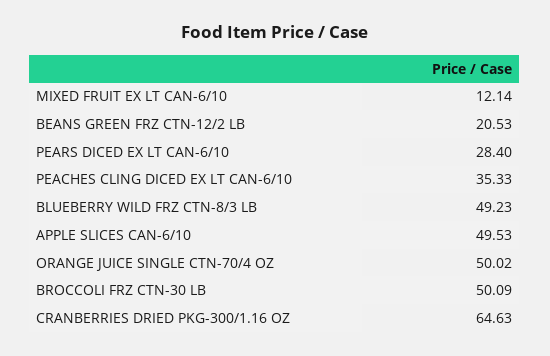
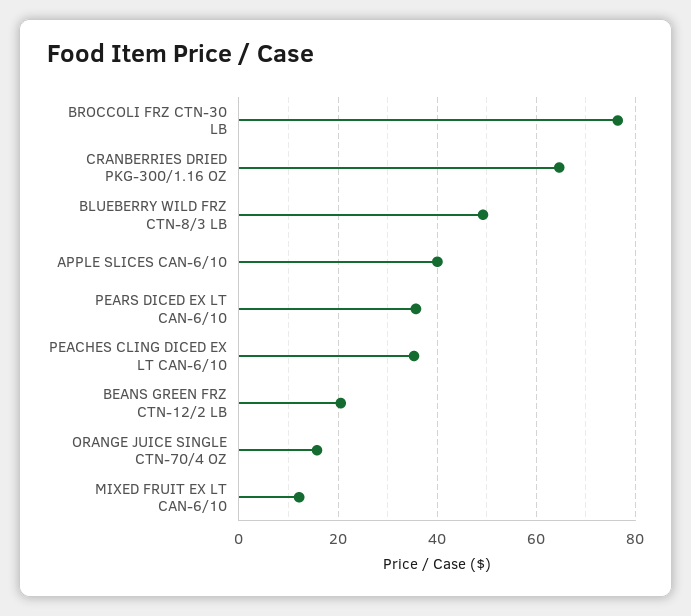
PEARS DICED EX LT CAN-6/10: 28.4 -> 36
APPLE SLICES CAN-6/10: 49.53 -> 40
ORANGE JUICE SINGLE CTN-70/4 OZ: 50.02 -> 16
BROCCOLI FRZ CTN-30 LB: 50.09 -> 76

